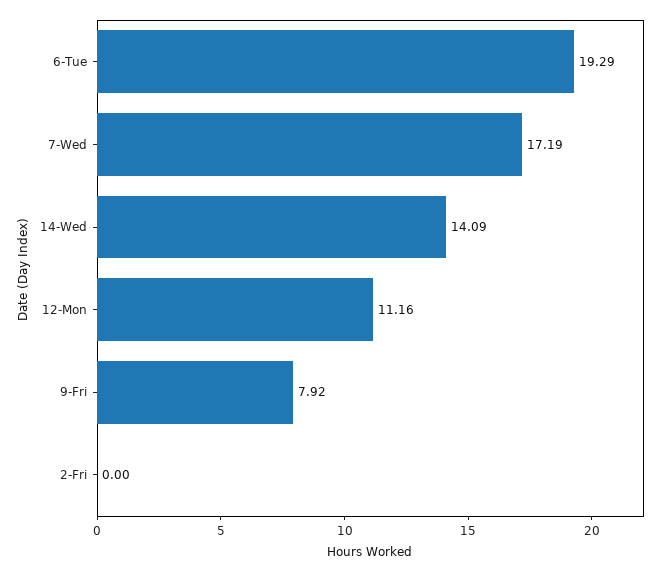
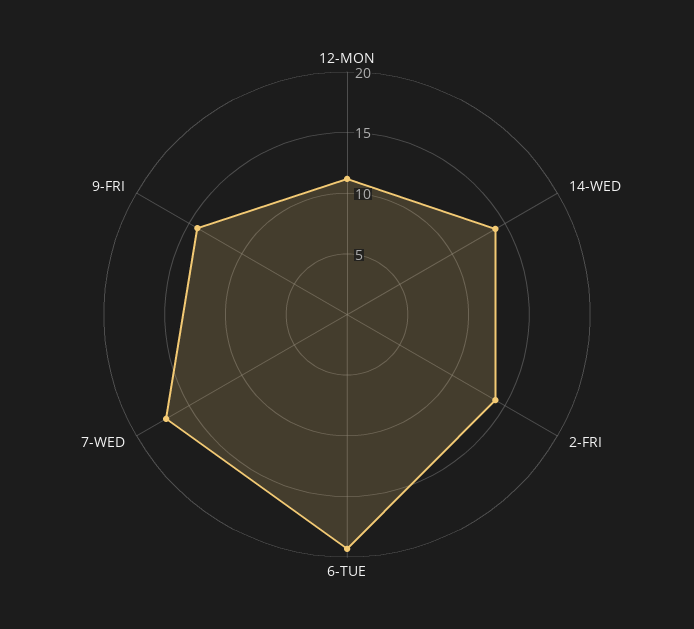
9-Fri: 7.92 -> 14
2-Fri: 0 -> 14

